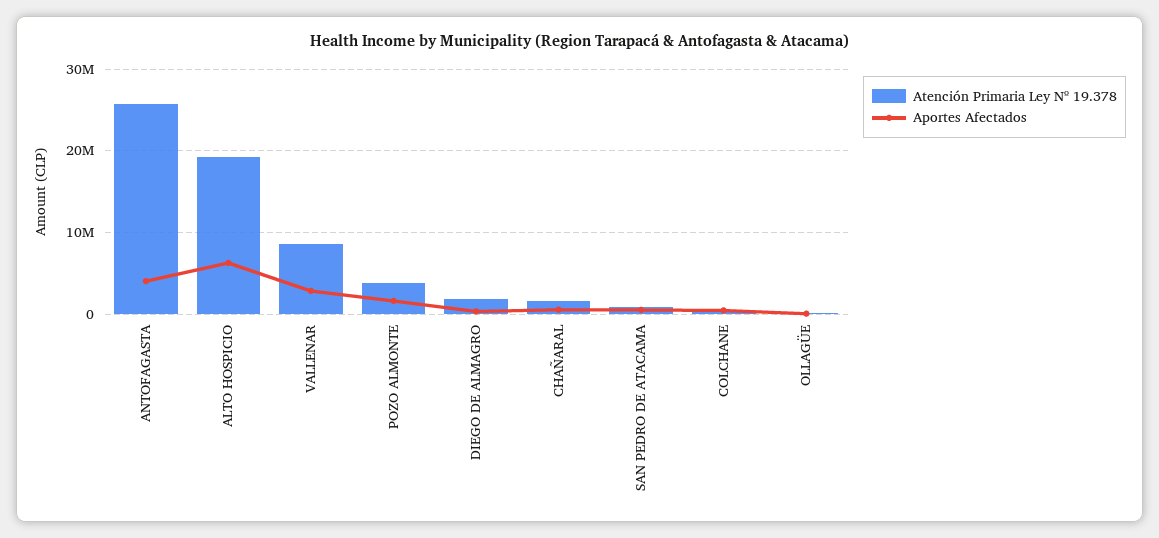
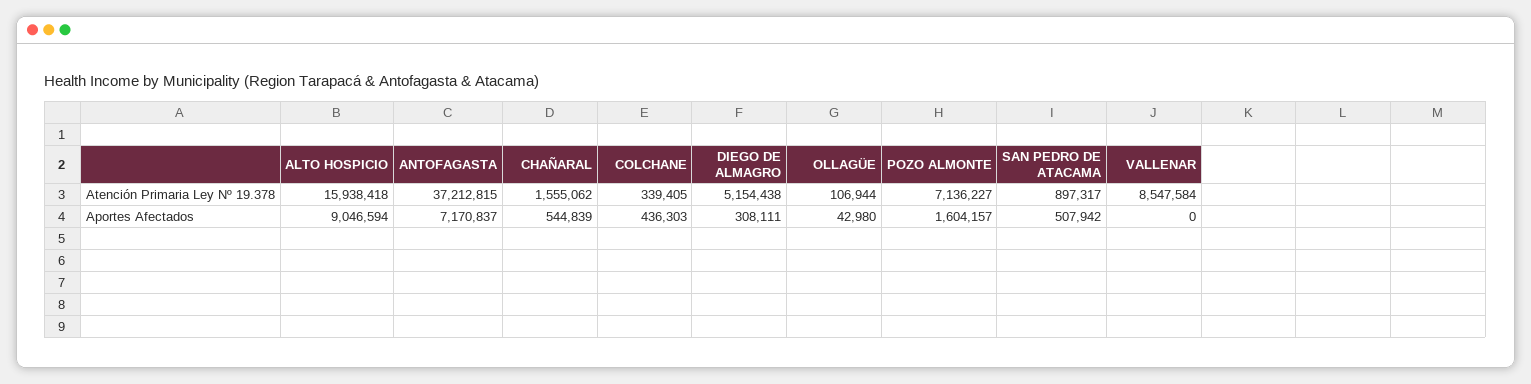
Atención Primaria Ley Nº 19.378, ANTOFAGASTA: 26000000 -> 37212815
Aportes Afectados, ANTOFAGASTA: 4000000 -> 7170837
Atención Primaria Ley Nº 19.378, ALTO HOSPICIO: 19000000 -> 15938418
Aportes Afectados, ALTO HOSPICIO: 6000000 -> 9046594
Aportes Afectados, VALLENAR: 3000000 -> 0
Atención Primaria Ley Nº 19.378, POZO ALMONTE: 4000000 -> 7136227
Atención Primaria Ley Nº 19.378, DIEGO DE ALMAGRO: 2000000 -> 5154438

